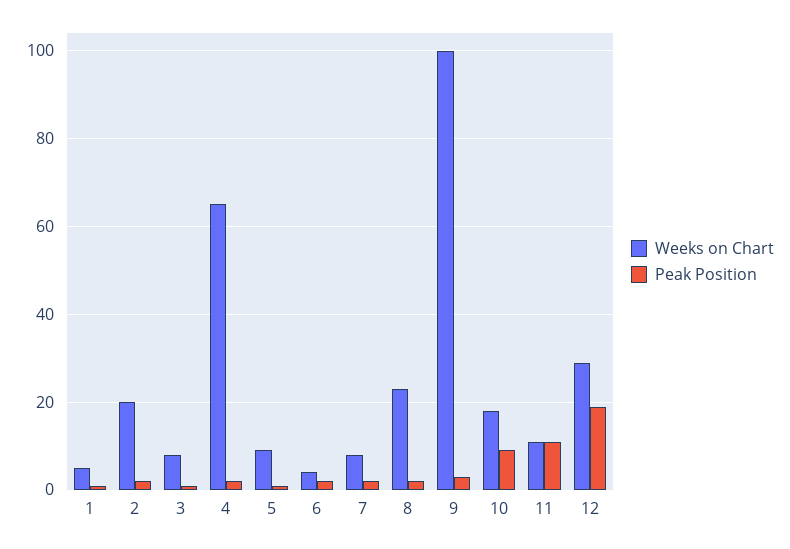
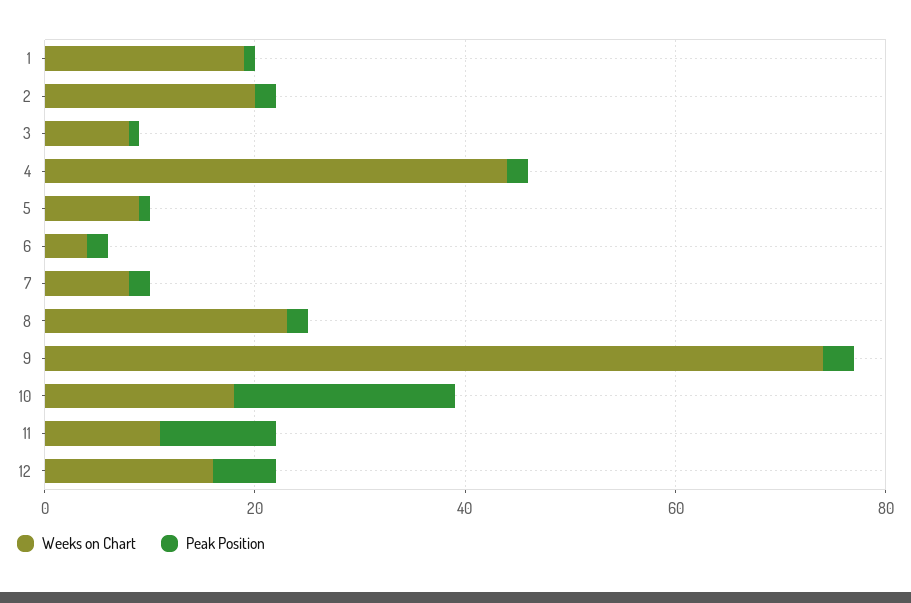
Weeks on Chart, 1: 5 -> 20
Weeks on Chart, 4: 65 -> 45
Weeks on Chart, 9: 100 -> 75
Peak Position, 10: 10 -> 20
Weeks on Chart, 12: 30 -> 15
Peak Position, 12: 20 -> 5

